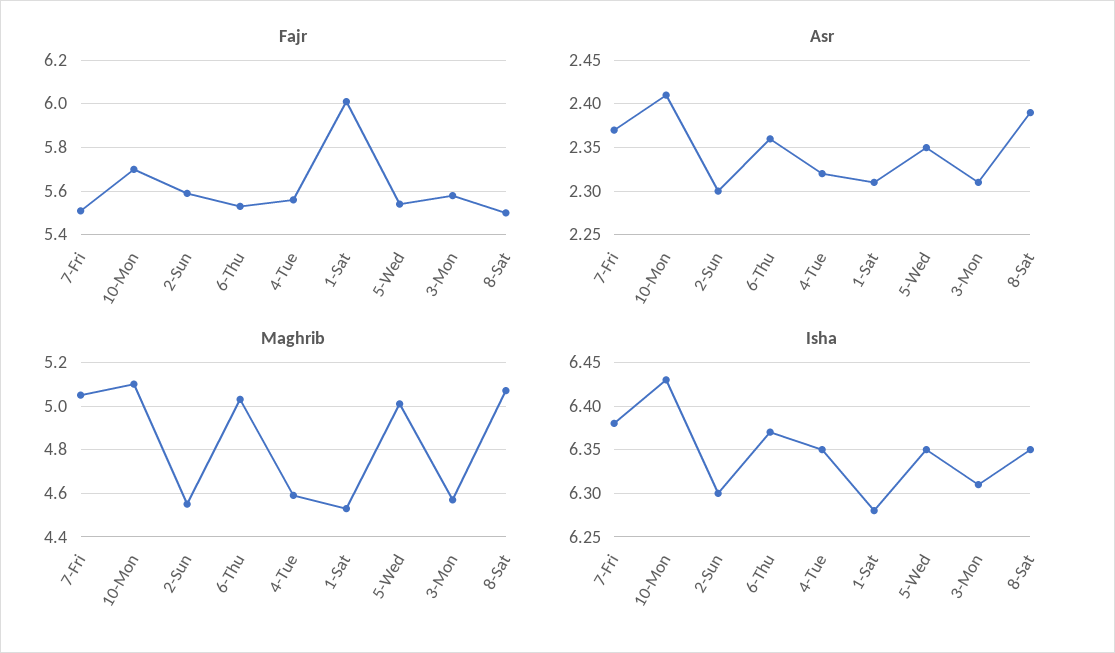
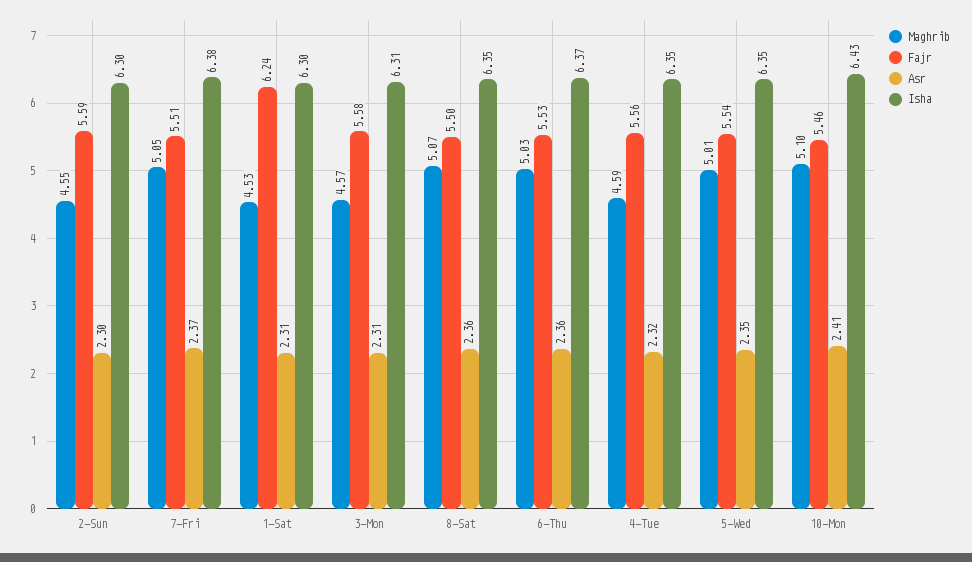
Fajr, 10-Mon: 5.7 -> 5.46
Fajr, 1-Sat: 6 -> 6.24
Asr, 8-Sat: 2.39 -> 2.36
Isha, 1-Sat: 6.28 -> 6.3

